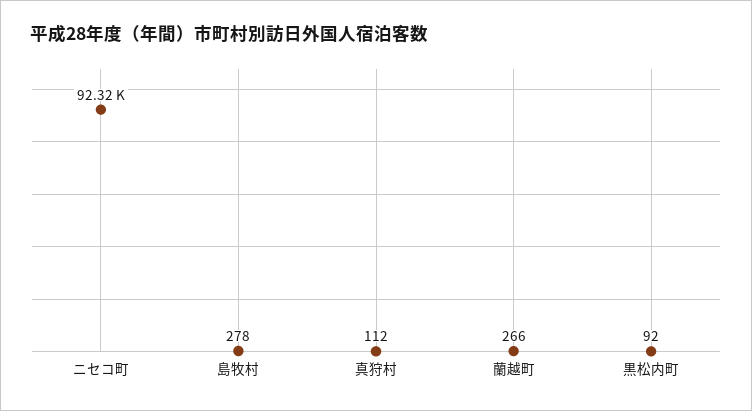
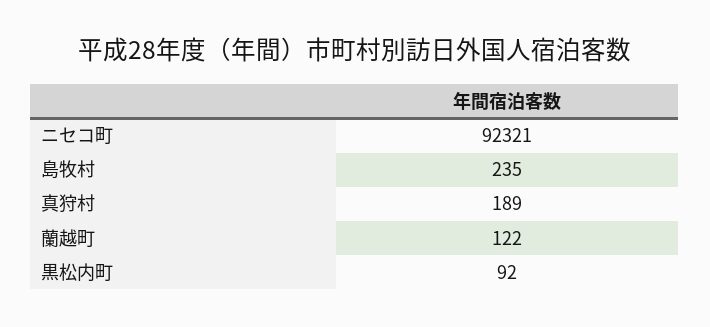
島牧村: 278 -> 235
真狩村: 112 -> 189
蘭越町: 266 -> 122

